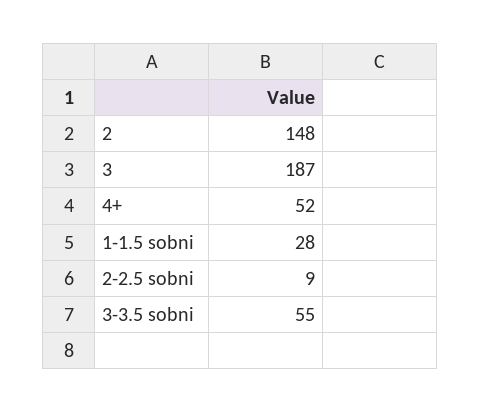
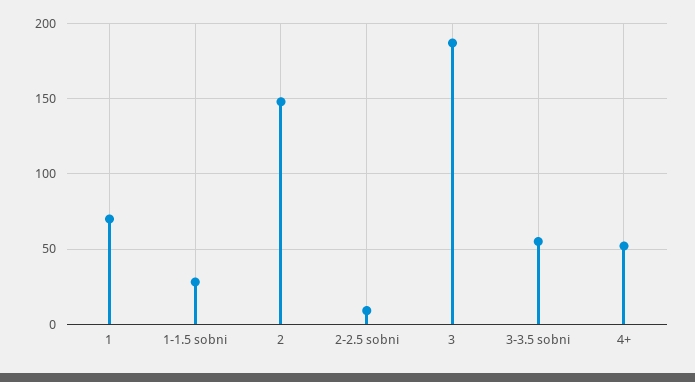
1: none -> 70

